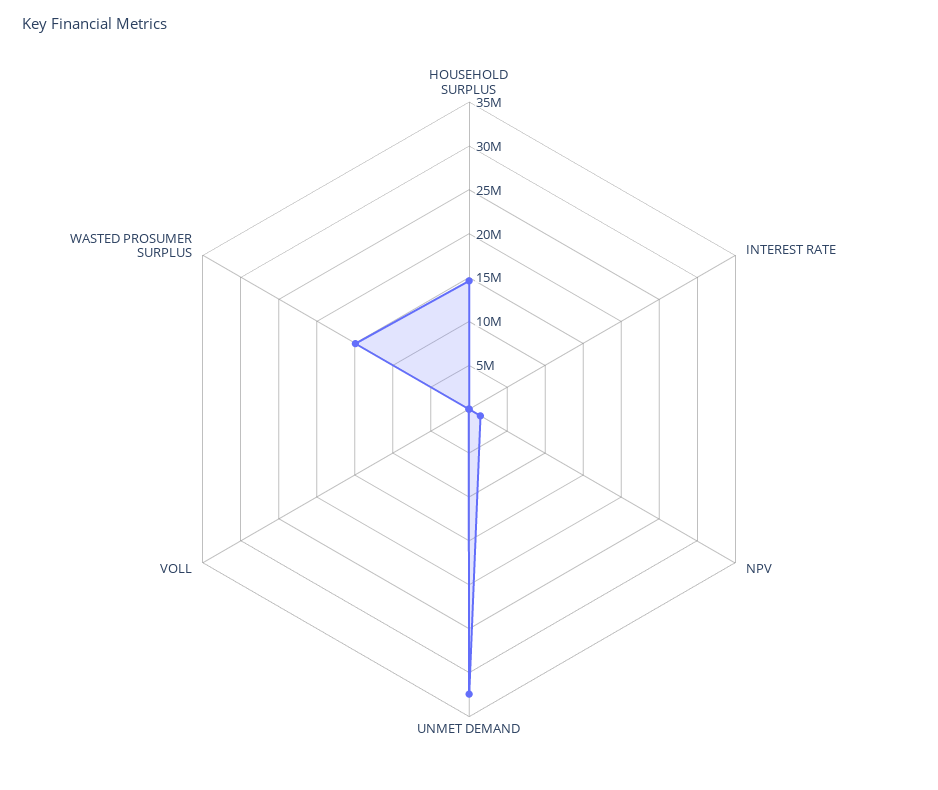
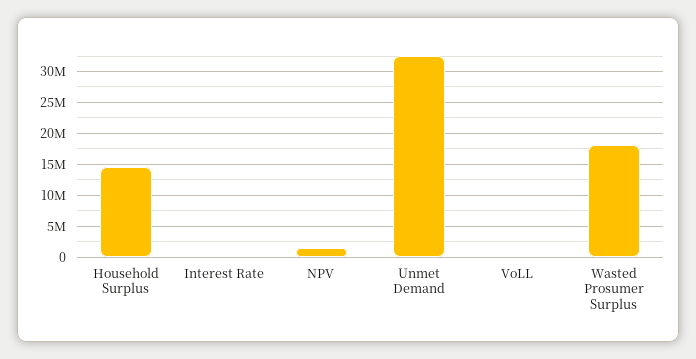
WASTED PROSUMER SURPLUS: 15000000 -> 18000000

